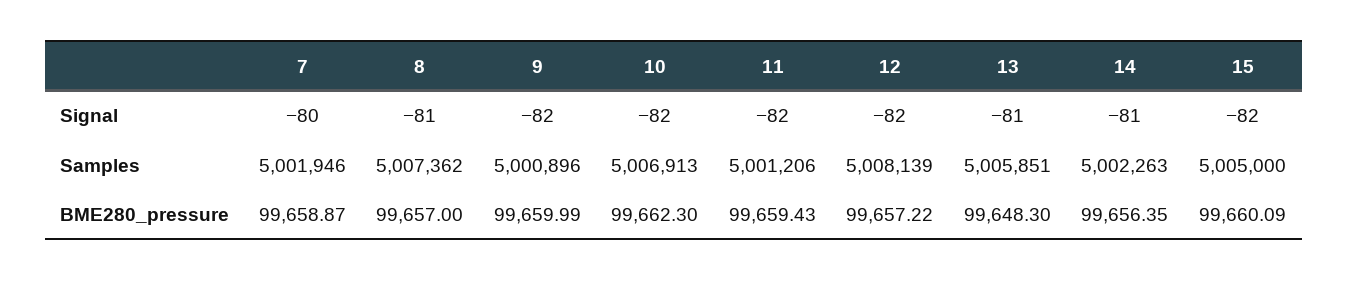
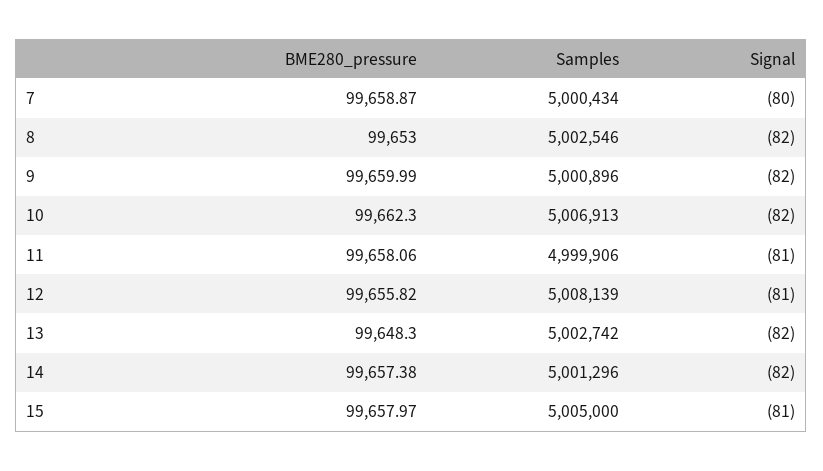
8, Signal: -81 -> -82
11, Signal: -82 -> -81
12, Signal: -82 -> -81
13, Signal: -81 -> -82
14, Signal: -81 -> -82
15, Signal: -82 -> -81
7, Samples: 5001946 -> 5000434
8, Samples: 5007362 -> 5002546
11, Samples: 5001206 -> 4999906
13, Samples: 5005851 -> 5002742
14, Samples: 5002263 -> 5001296
8, BME280_pressure: 99657 -> 99653
11, BME280_pressure: 99659.43 -> 99658.06
12, BME280_pressure: 99657.22 -> 99655.82
14, BME280_pressure: 99656.35 -> 99657.38
15, BME280_pressure: 99660.09 -> 99657.97

